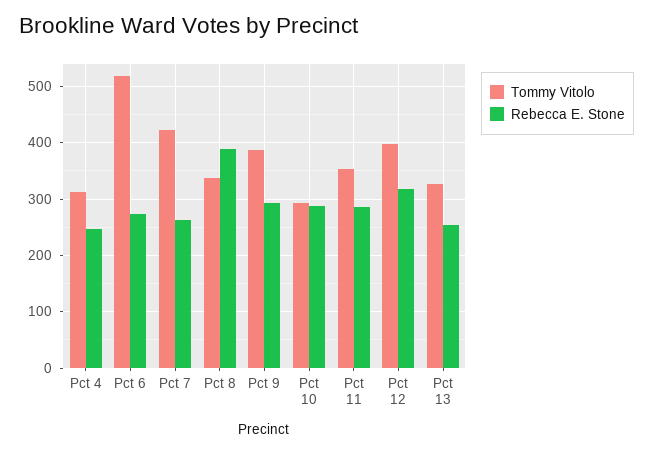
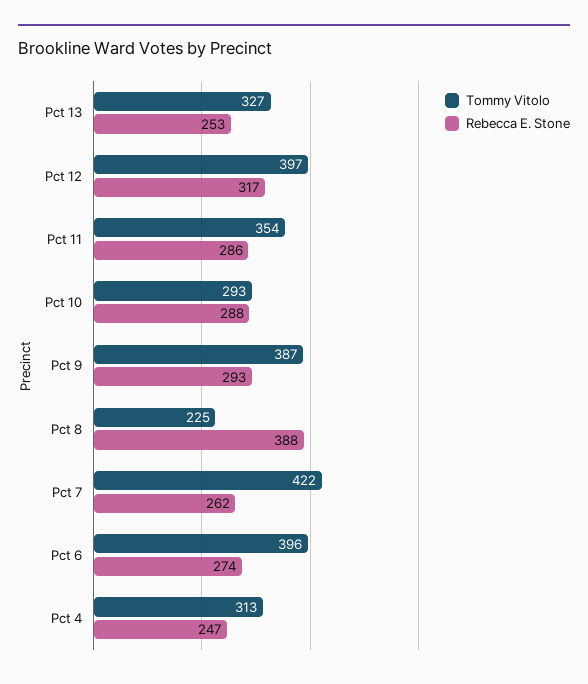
Tommy Vitolo, Pct 6: 520 -> 396
Tommy Vitolo, Pct 8: 340 -> 225

